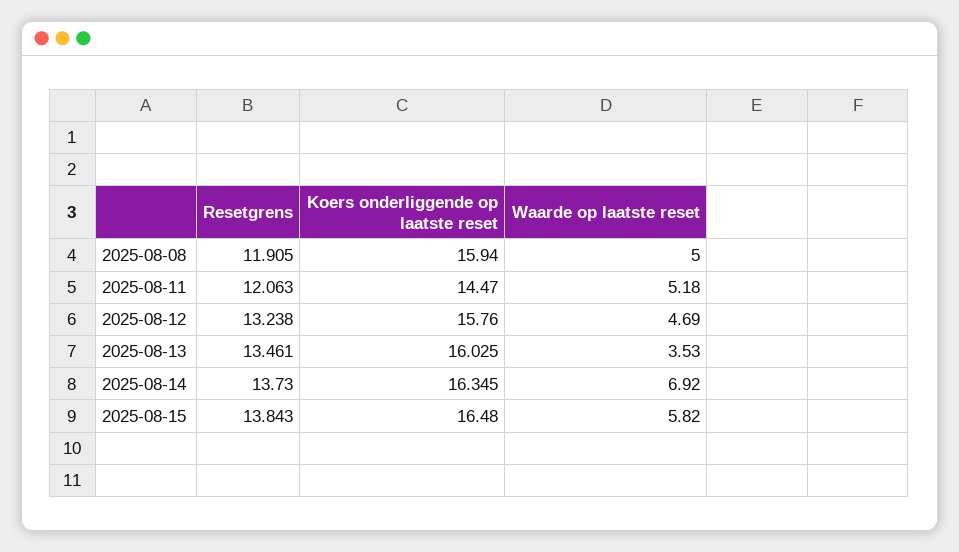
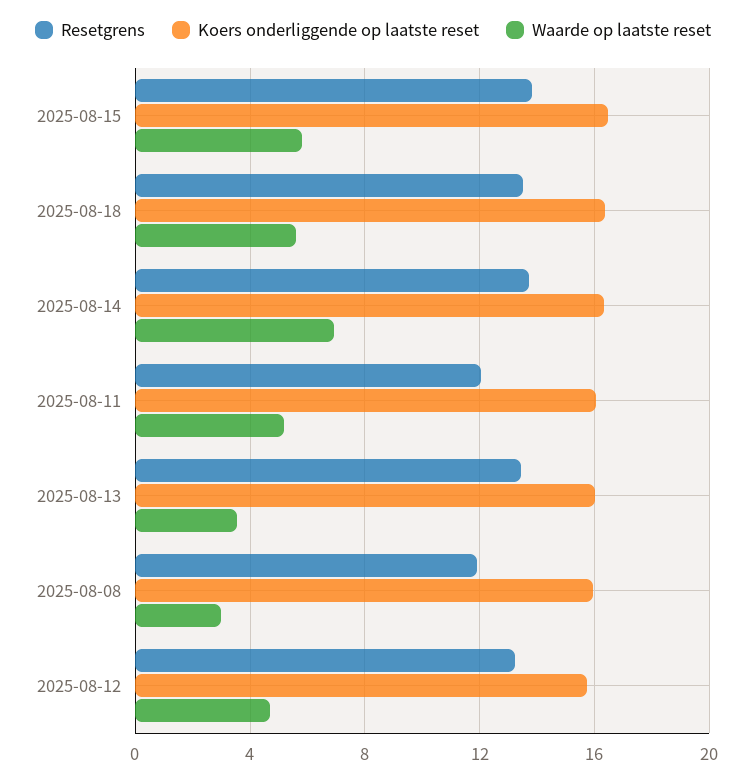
Waarde op laatste reset, 2025-08-08: 5 -> 3
Koers onderliggende op laatste reset, 2025-08-11: 14.47 -> 16
Resetgrens, 2025-08-18: none -> 13.5
Koers onderliggende op laatste reset, 2025-08-18: none -> 16.5
Waarde op laatste reset, 2025-08-18: none -> 5.5

